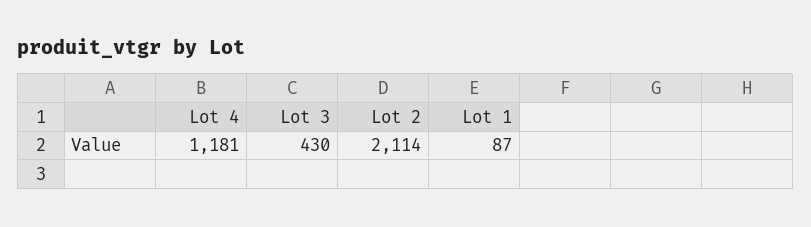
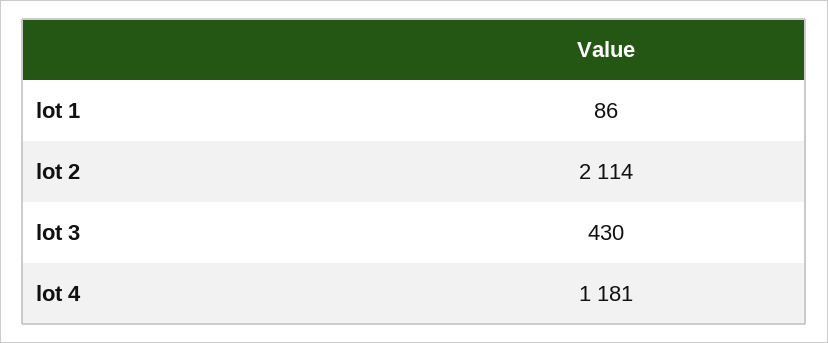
Lot 1: 87 -> 86

